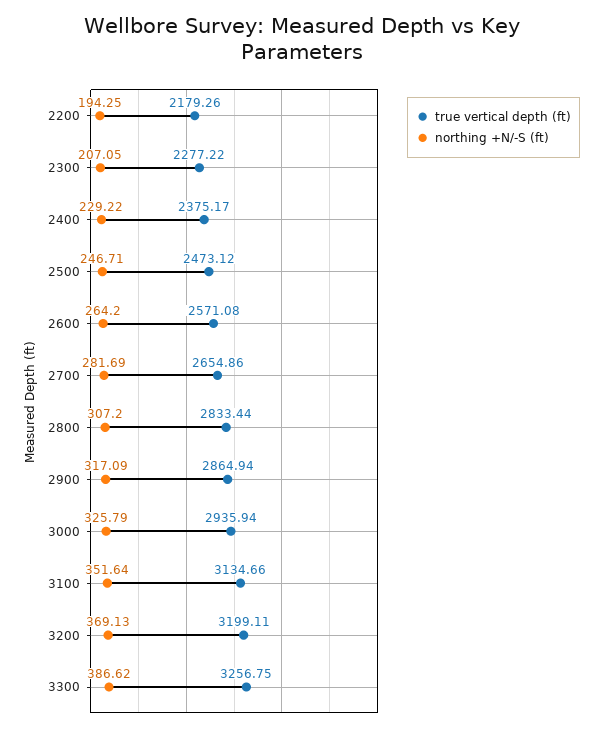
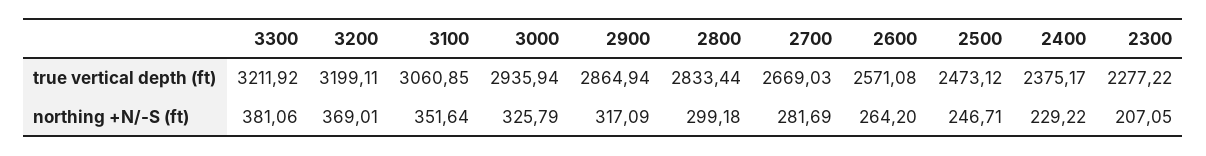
true vertical depth (ft), 2200: 2179.26 -> none
northing +N/-S (ft), 2200: 194.25 -> none
true vertical depth (ft), 2700: 2654.86 -> 2669.03
northing +N/-S (ft), 2800: 307.2 -> 299.18
true vertical depth (ft), 3100: 3134.66 -> 3060.85
northing +N/-S (ft), 3200: 369.13 -> 369.01
true vertical depth (ft), 3300: 3256.75 -> 3211.92
northing +N/-S (ft), 3300: 386.62 -> 381.06

